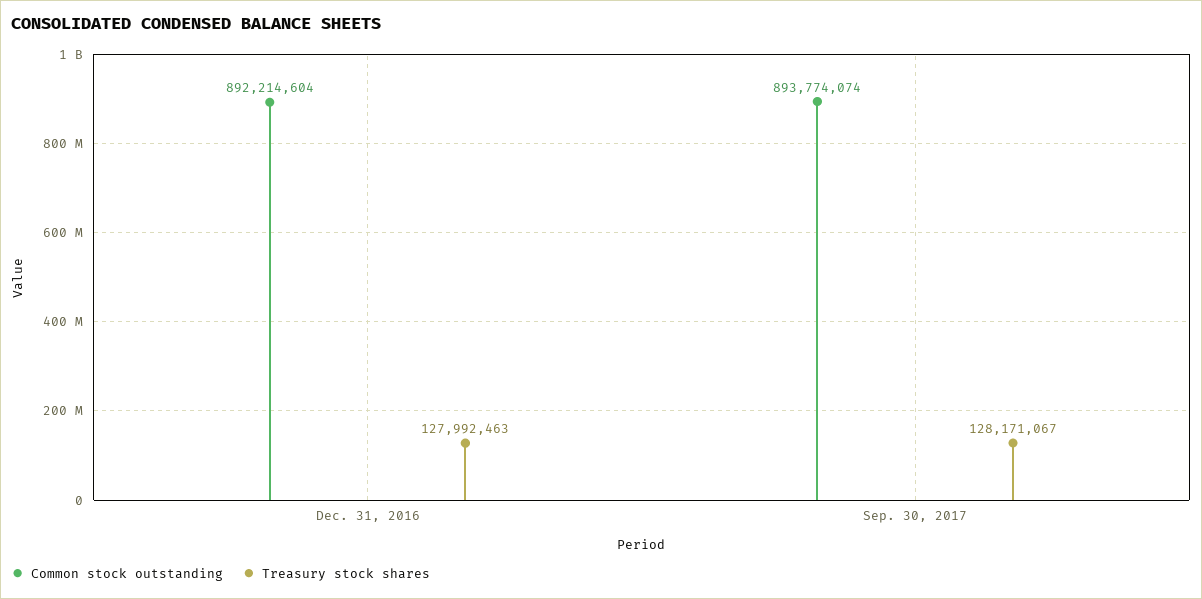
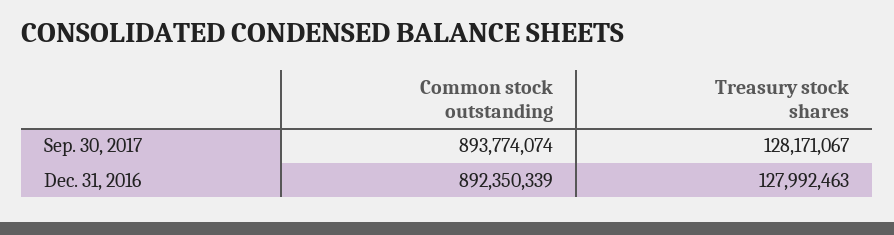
Common stock outstanding, Dec. 31, 2016: 892214604 -> 892350339

